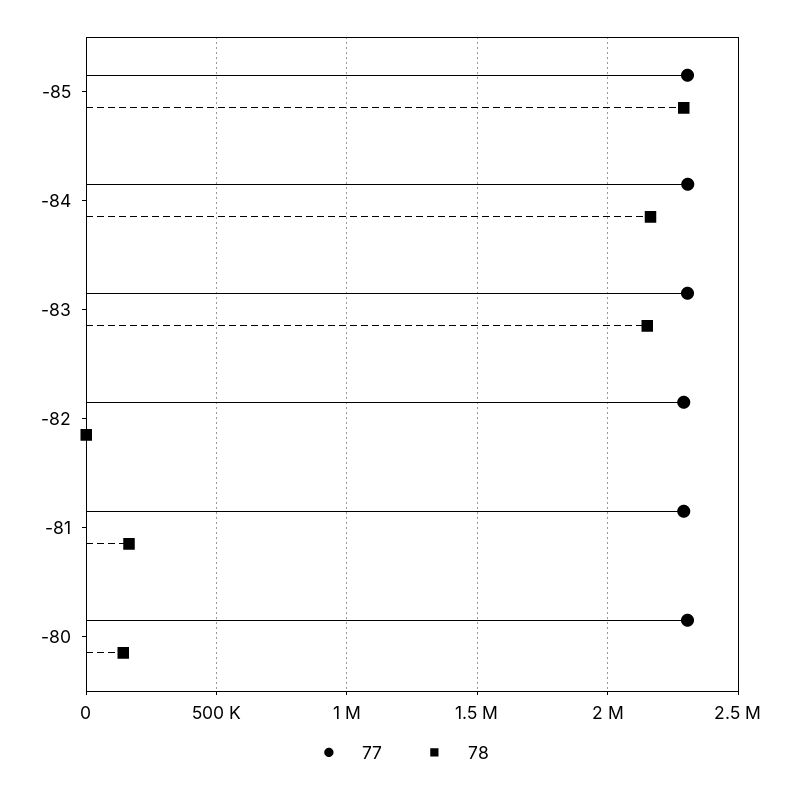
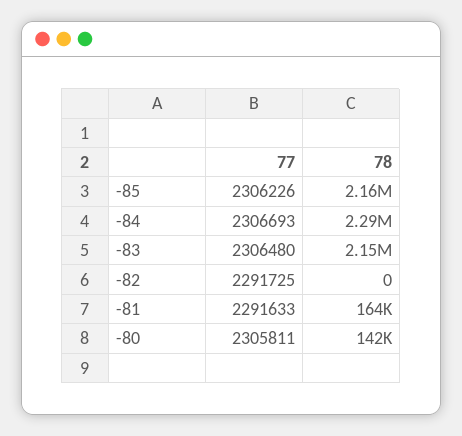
78, -85: 2300000 -> 2160000
78, -84: 2150000 -> 2290000

